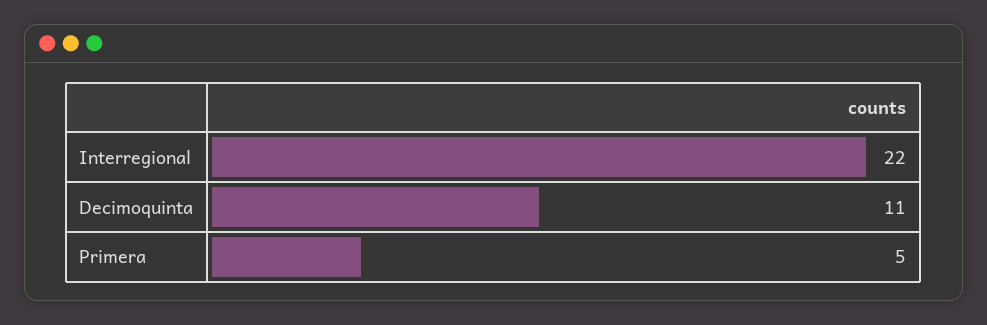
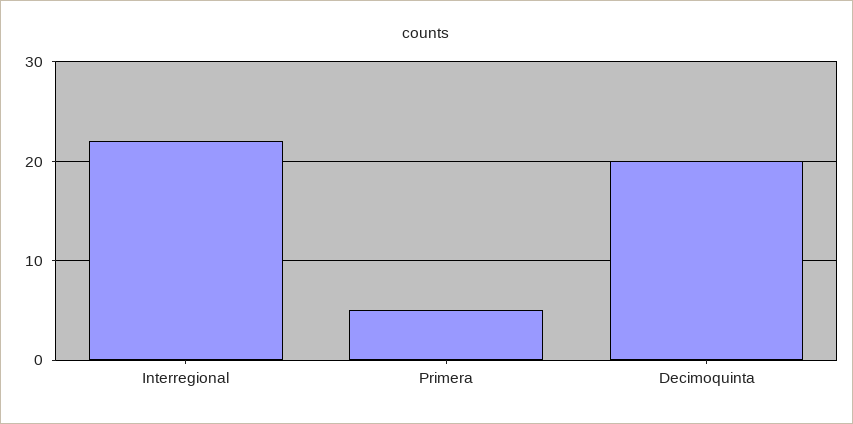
Decimoquinta: 11 -> 20

